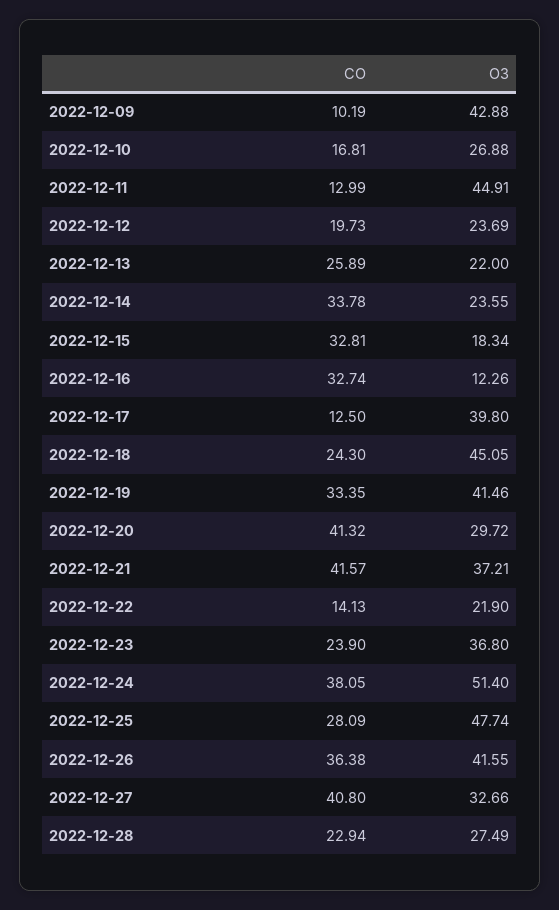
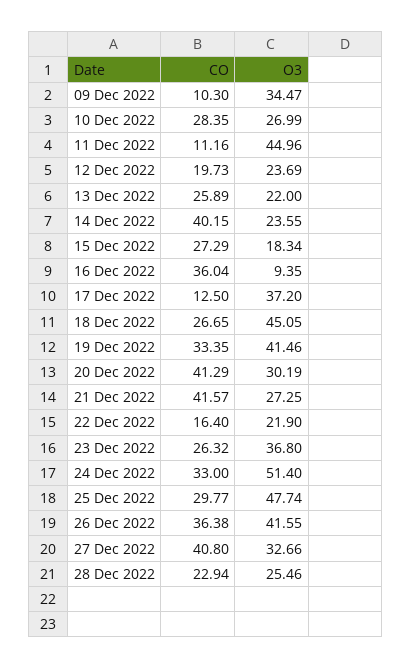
CO, 2022-12-09: 10.19 -> 10.3
O3, 2022-12-09: 42.88 -> 34.47
CO, 2022-12-10: 16.81 -> 28.35
O3, 2022-12-10: 26.88 -> 26.99
CO, 2022-12-11: 12.99 -> 11.16
O3, 2022-12-11: 44.91 -> 44.96
CO, 2022-12-14: 33.78 -> 40.15
CO, 2022-12-15: 32.81 -> 27.29
CO, 2022-12-16: 32.74 -> 36.04
O3, 2022-12-16: 12.26 -> 9.35
O3, 2022-12-17: 39.8 -> 37.2
CO, 2022-12-18: 24.3 -> 26.65
CO, 2022-12-20: 41.32 -> 41.29
O3, 2022-12-20: 29.72 -> 30.19
O3, 2022-12-21: 37.21 -> 27.25
CO, 2022-12-22: 14.13 -> 16.4
CO, 2022-12-23: 23.9 -> 26.32
CO, 2022-12-24: 38.05 -> 33
CO, 2022-12-25: 28.09 -> 29.77
O3, 2022-12-28: 27.49 -> 25.46

